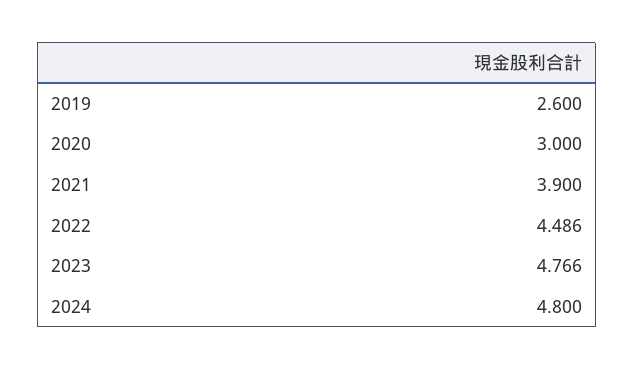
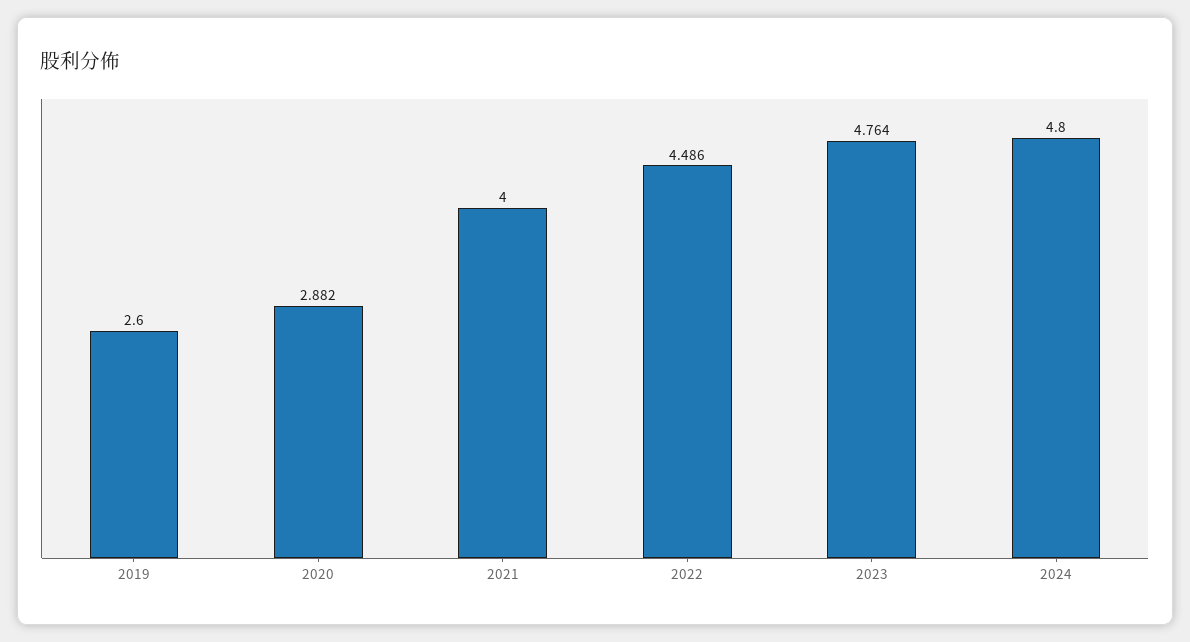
2020: 3 -> 2.882
2021: 3.9 -> 4
2023: 4.766 -> 4.764

